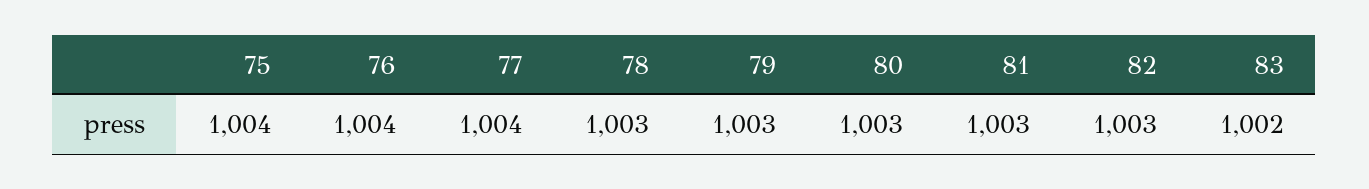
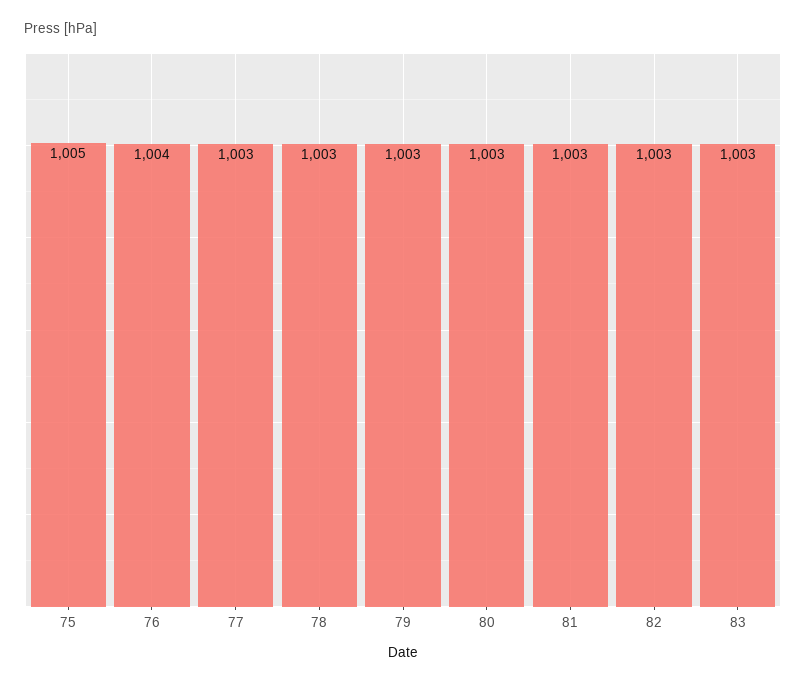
75: 1004 -> 1005
77: 1004 -> 1003
83: 1002 -> 1003

